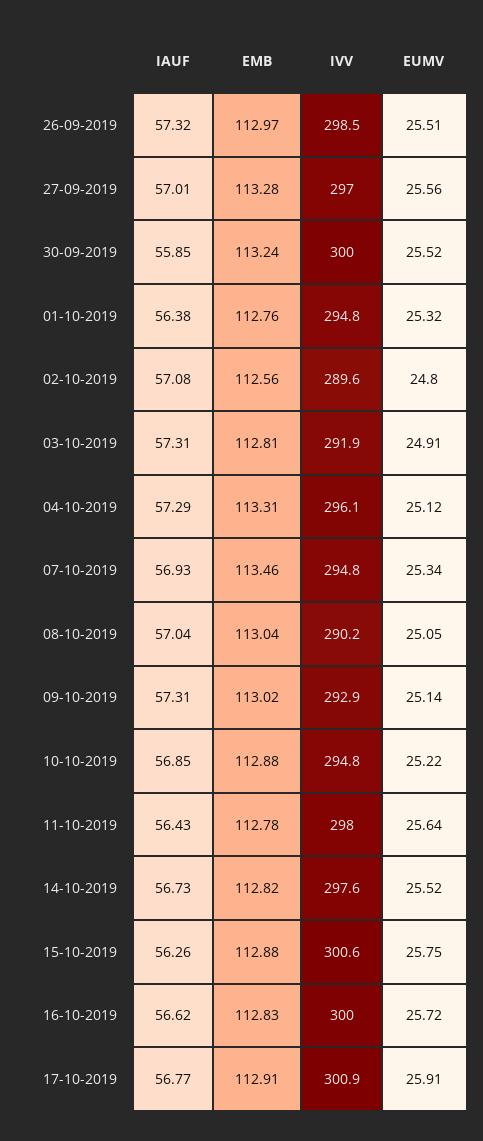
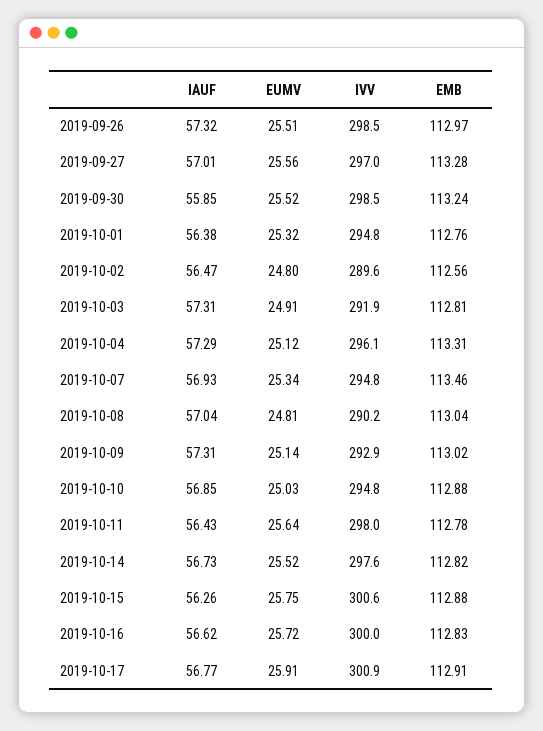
IVV, 30-09-2019: 300 -> 298.5
IAUF, 02-10-2019: 57.08 -> 56.47
EUMV, 08-10-2019: 25.05 -> 24.81
EUMV, 10-10-2019: 25.22 -> 25.03

